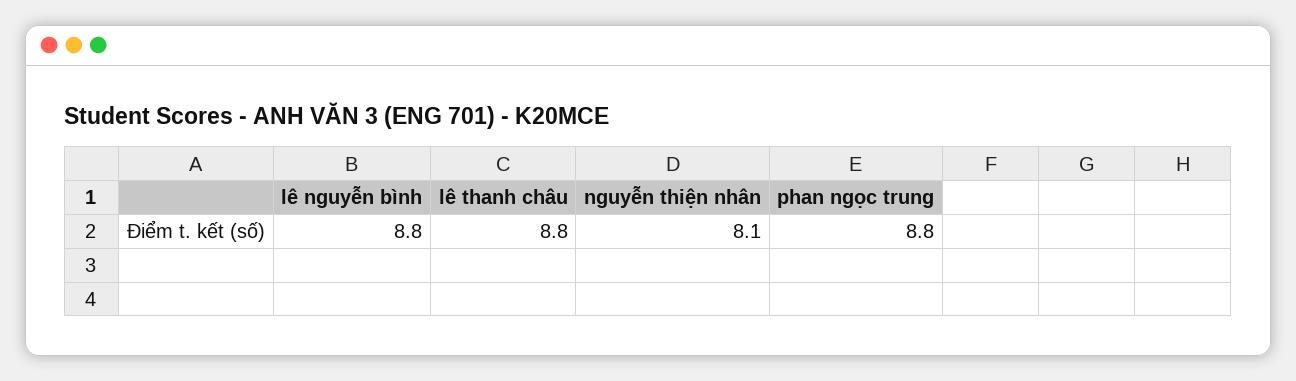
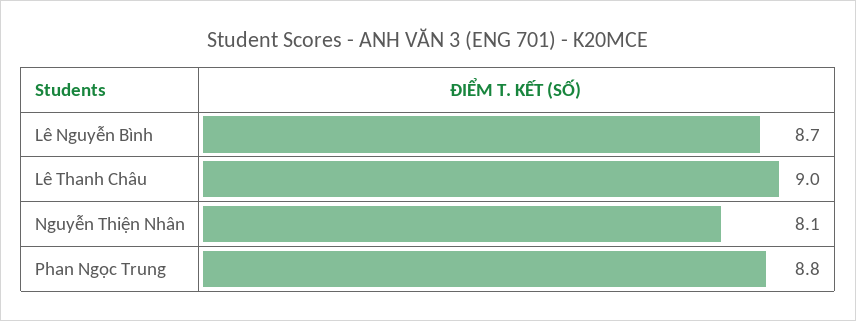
lê nguyễn bình: 8.8 -> 8.7
lê thanh châu: 8.8 -> 9

